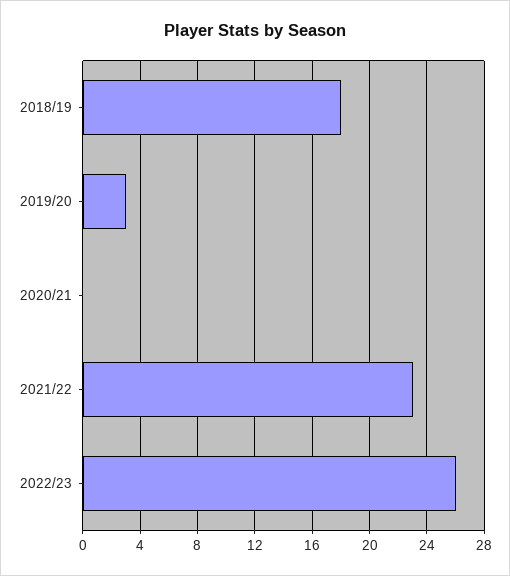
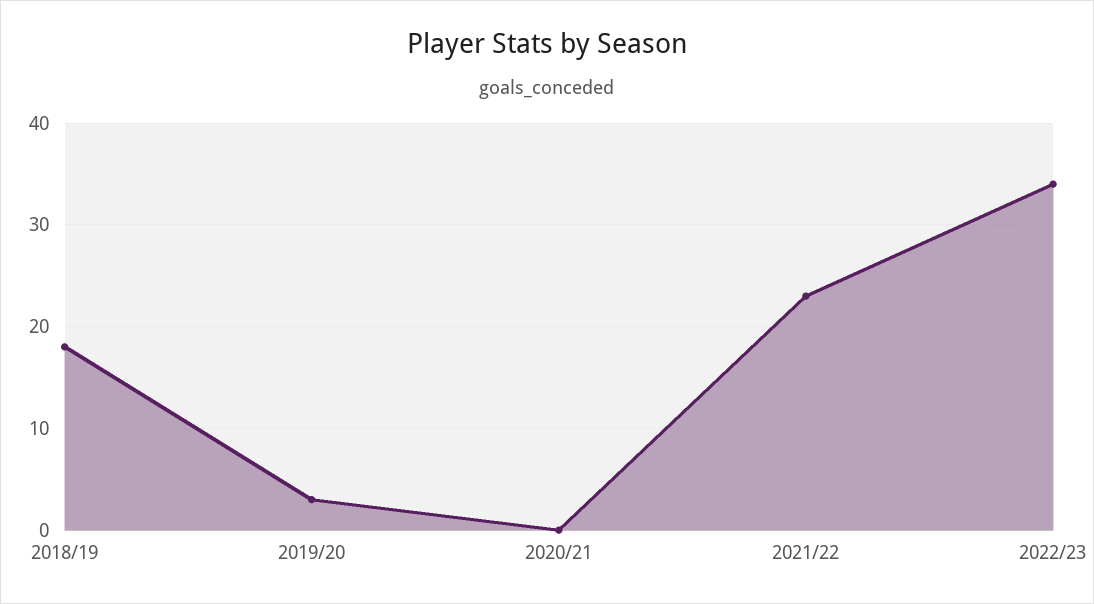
2022/23: 26 -> 34

